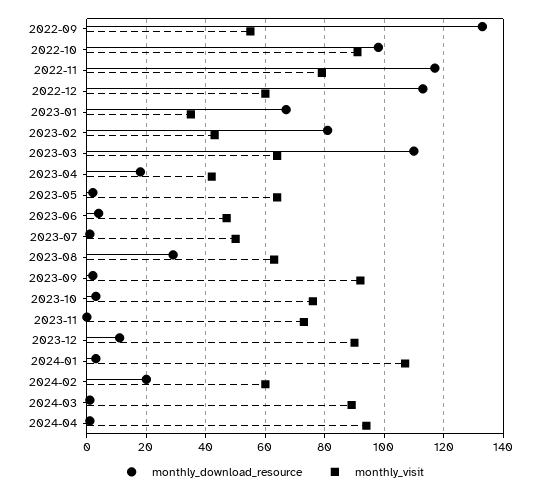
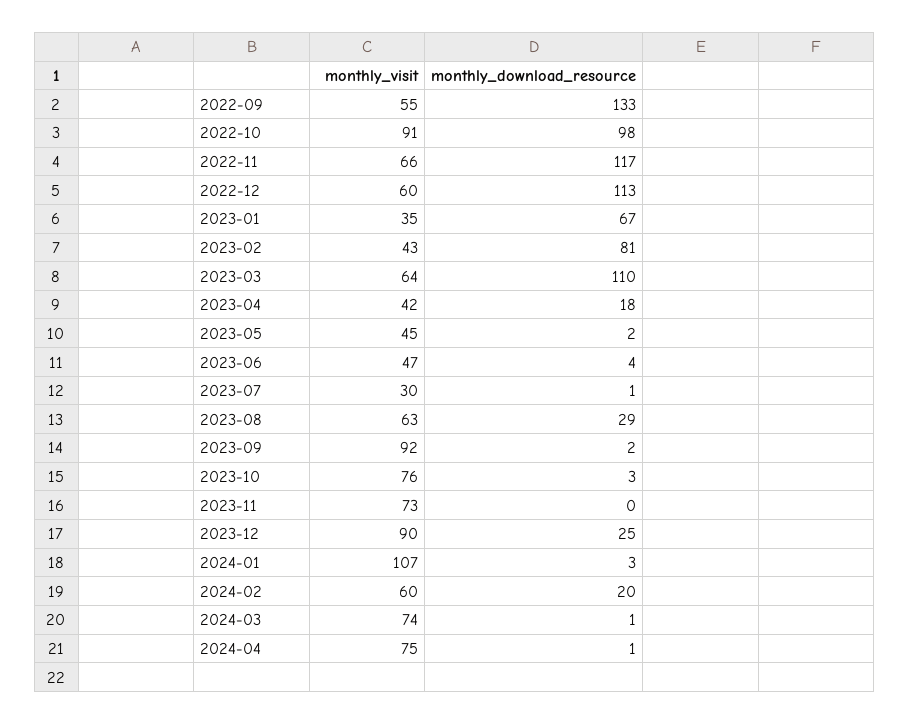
monthly_visit, 2022-11: 80 -> 66
monthly_visit, 2023-05: 65 -> 45
monthly_visit, 2023-07: 50 -> 30
monthly_download_resource, 2023-12: 10 -> 25
monthly_visit, 2024-03: 90 -> 74
monthly_visit, 2024-04: 95 -> 75

